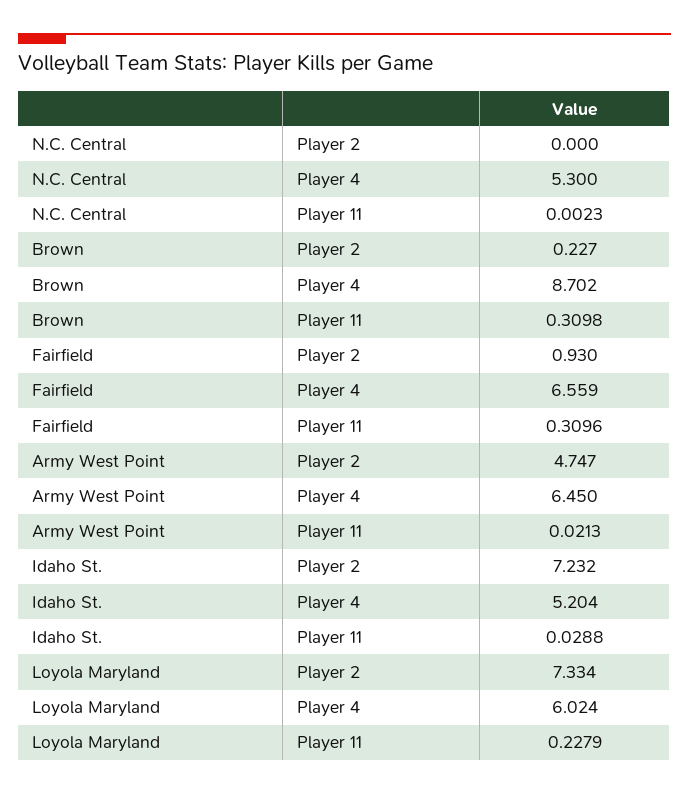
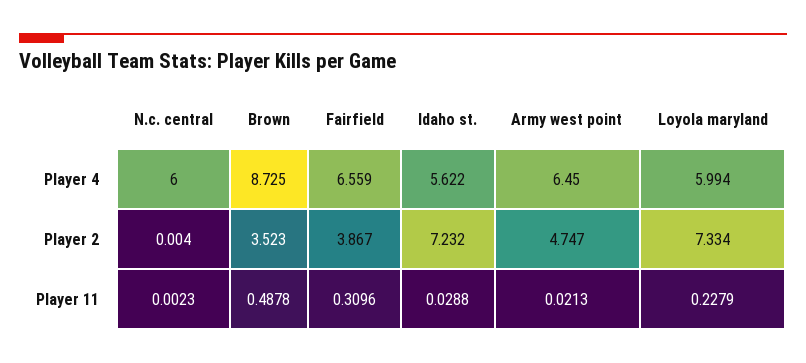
N.C. Central, Player 2: 0 -> 0.004
N.C. Central, Player 4: 5.3 -> 6
Brown, Player 2: 0.227 -> 3.523
Brown, Player 4: 8.702 -> 8.725
Brown, Player 11: 0.3098 -> 0.4878
Fairfield, Player 2: 0.93 -> 3.867
Idaho St., Player 4: 5.204 -> 5.622
Loyola Maryland, Player 4: 6.024 -> 5.994

